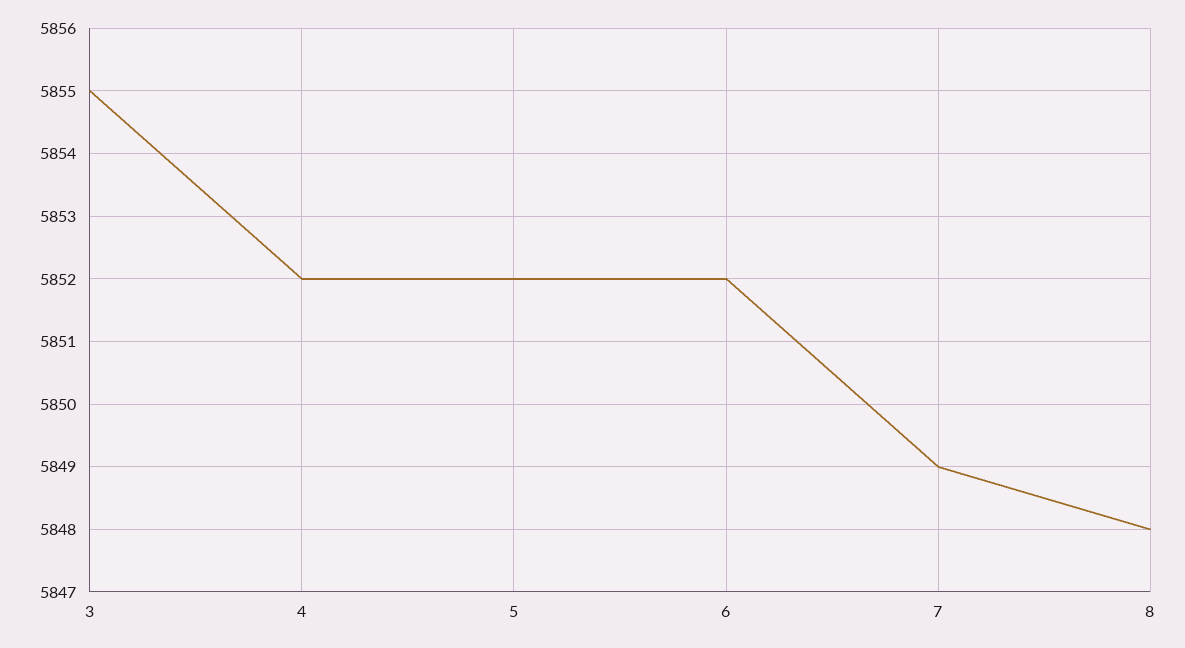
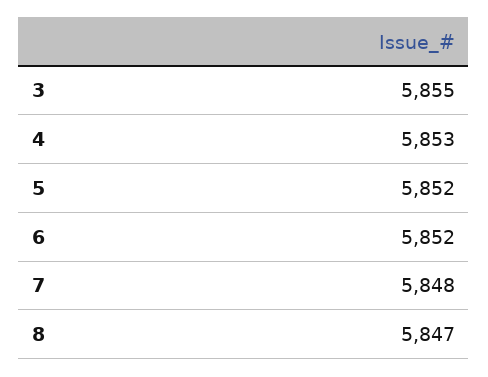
4: 5852 -> 5853
7: 5849 -> 5848
8: 5848 -> 5847

